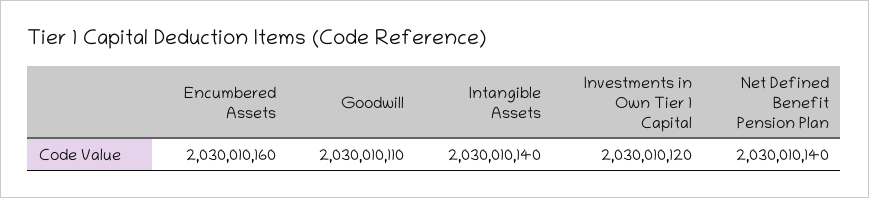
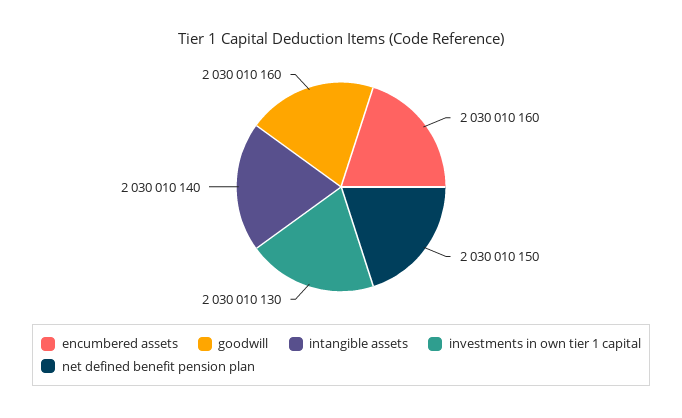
Goodwill: 2030010110 -> 2030010160
Investments in Own Tier 1 Capital: 2030010120 -> 2030010130
Net Defined Benefit Pension Plan: 2030010140 -> 2030010150

